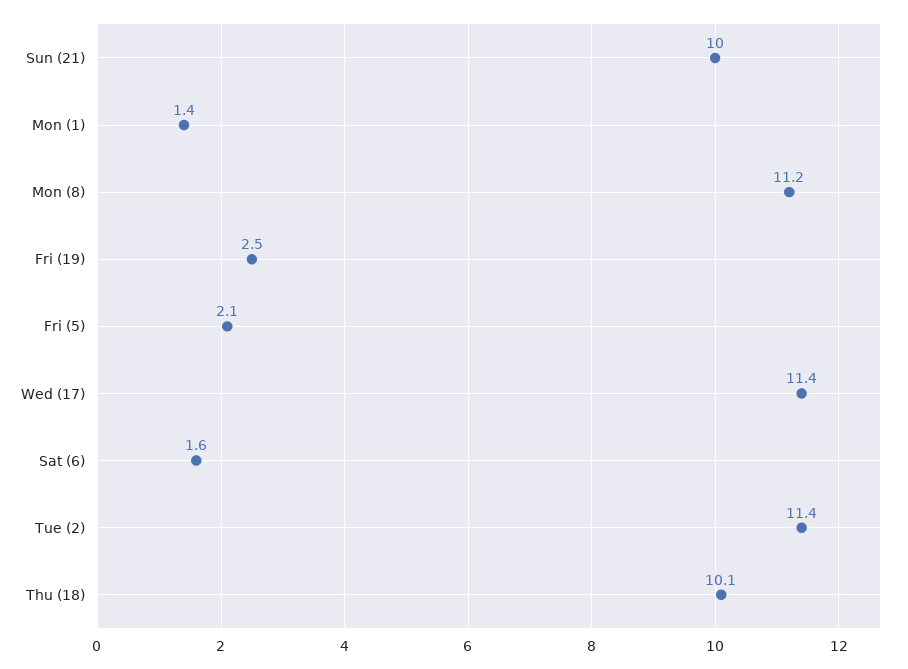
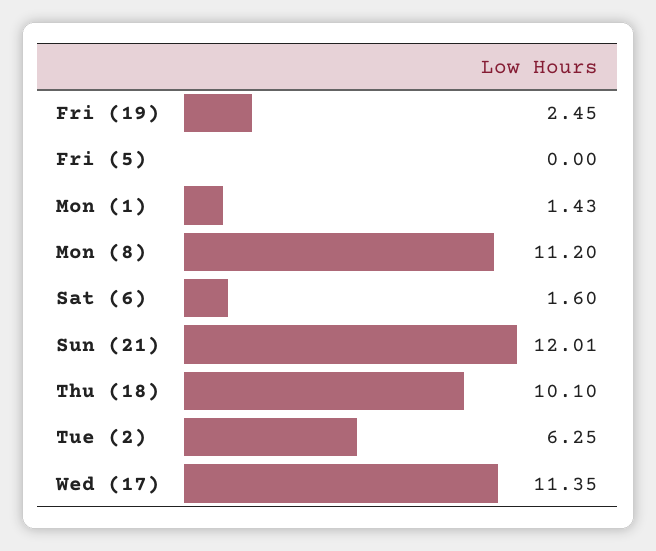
Sun (21): 10 -> 12.01
Fri (5): 2.1 -> 0
Tue (2): 11.4 -> 6.25

